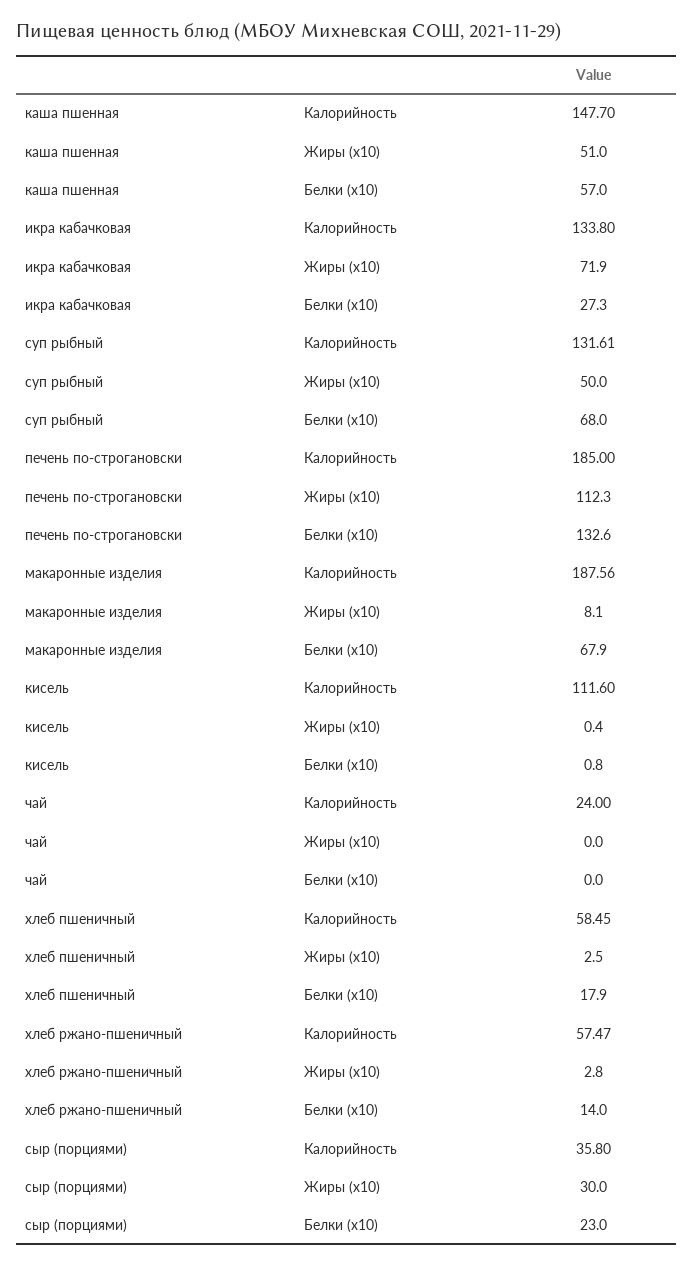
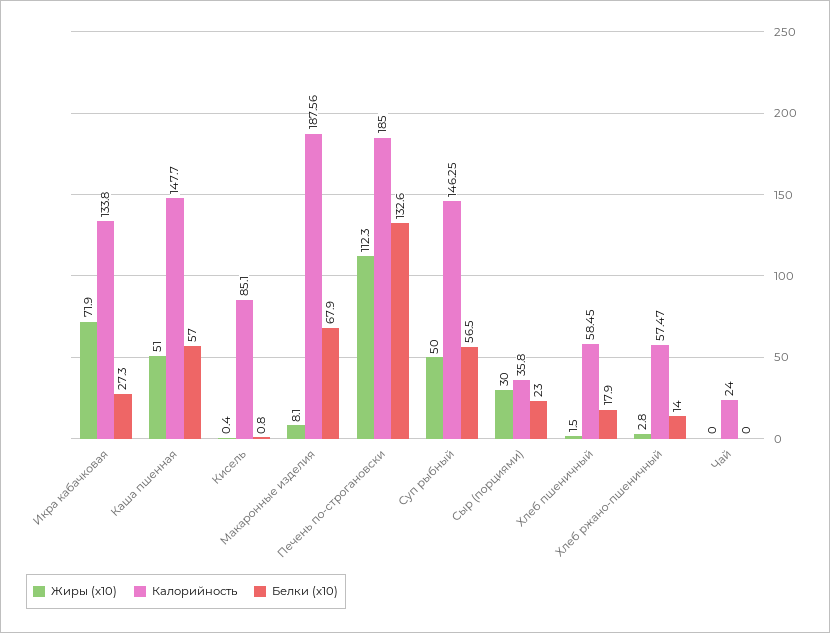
Калорийность, суп рыбный: 131.61 -> 146.25
Белки (x10), суп рыбный: 68 -> 56.5
Калорийность, кисель: 111.6 -> 85.1
Жиры (x10), хлеб пшеничный: 2.5 -> 1.5

